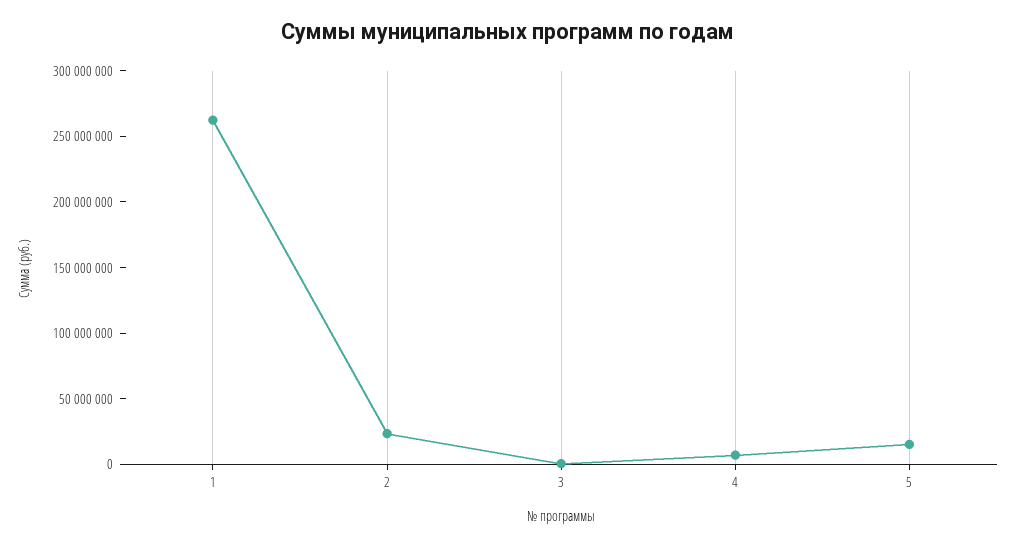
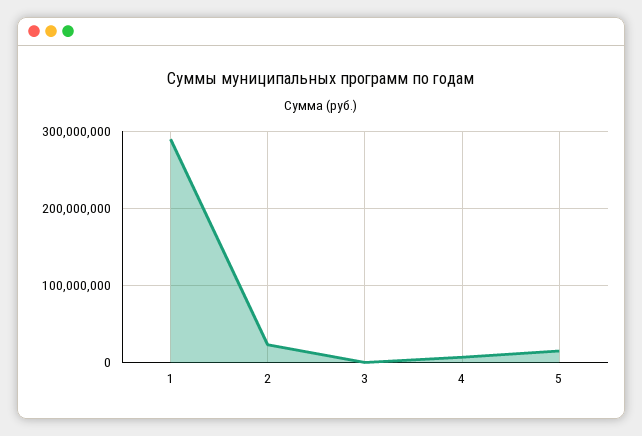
1: 260000000 -> 290000000

